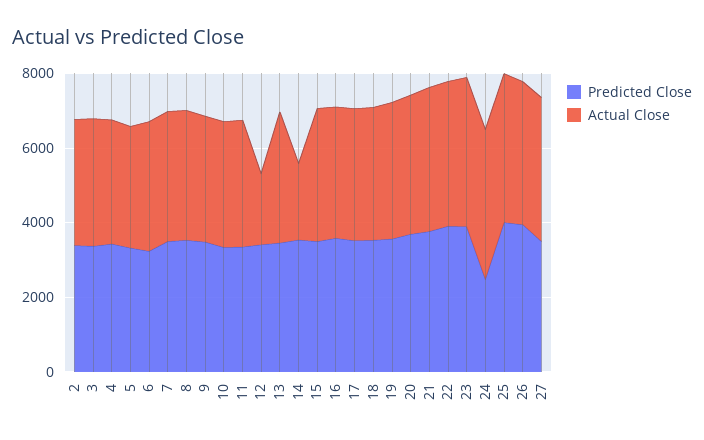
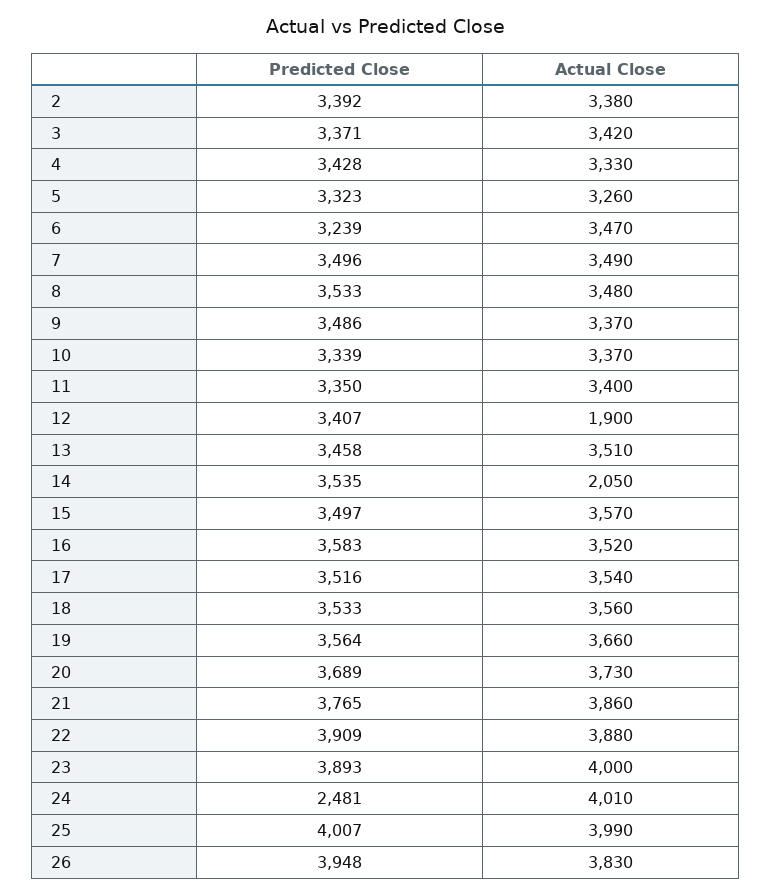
Predicted Close, 27: 3500 -> none
Actual Close, 27: 4000 -> none

